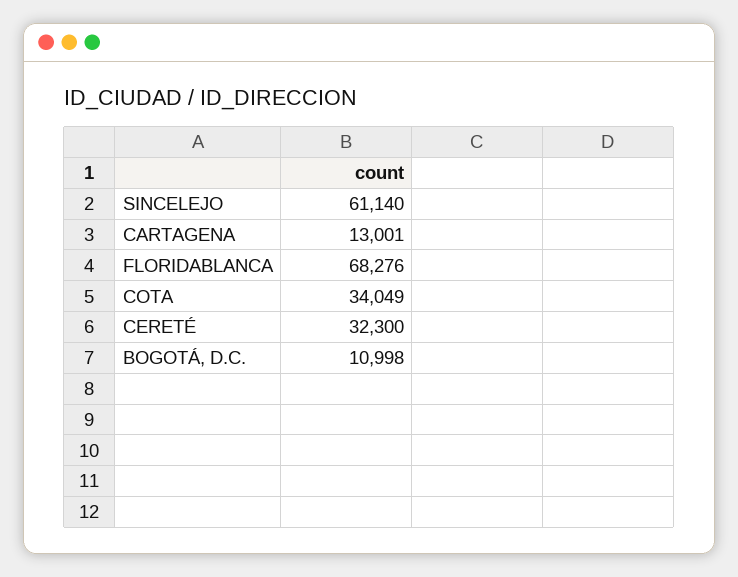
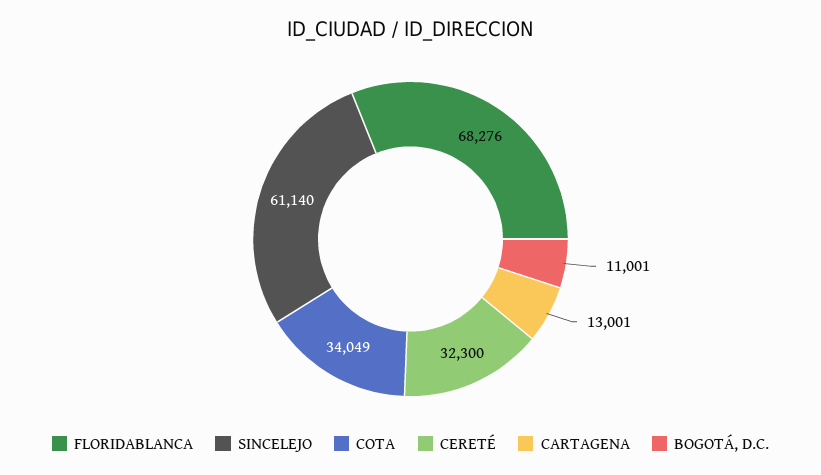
BOGOTÁ, D.C.: 10998 -> 11001

